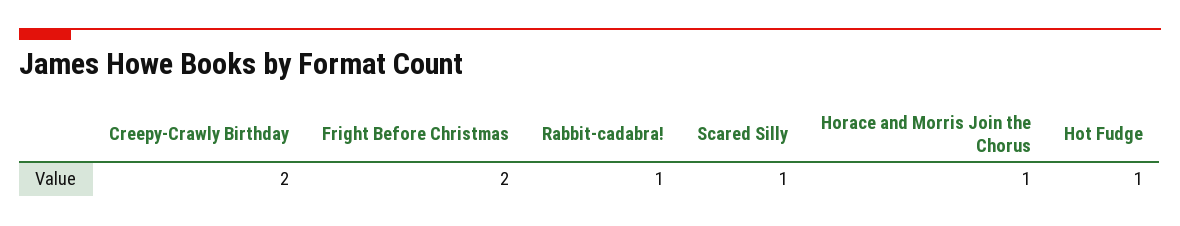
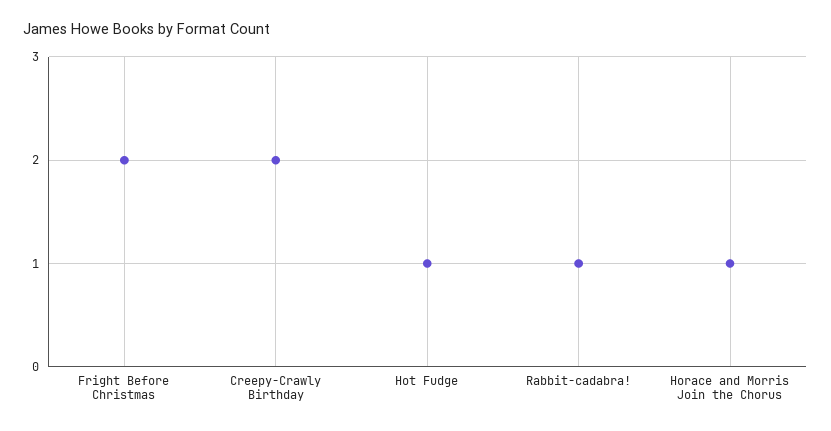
Scared Silly: 1 -> none

